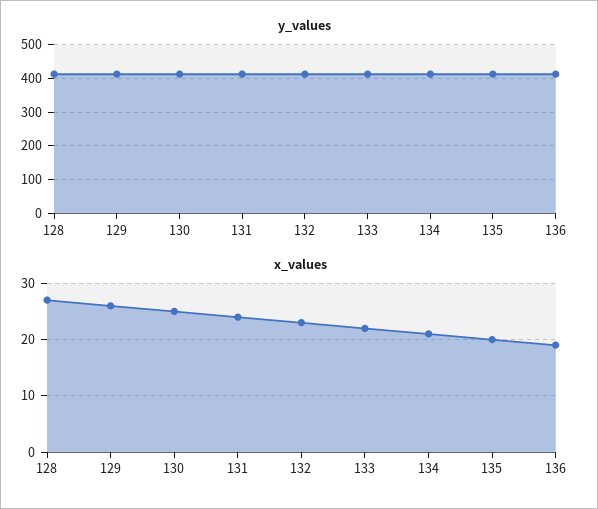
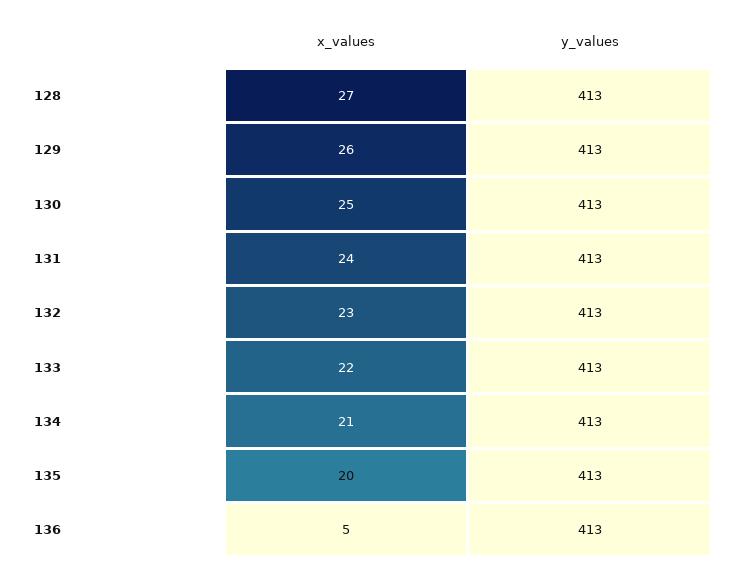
x_values, 136: 20 -> 5

